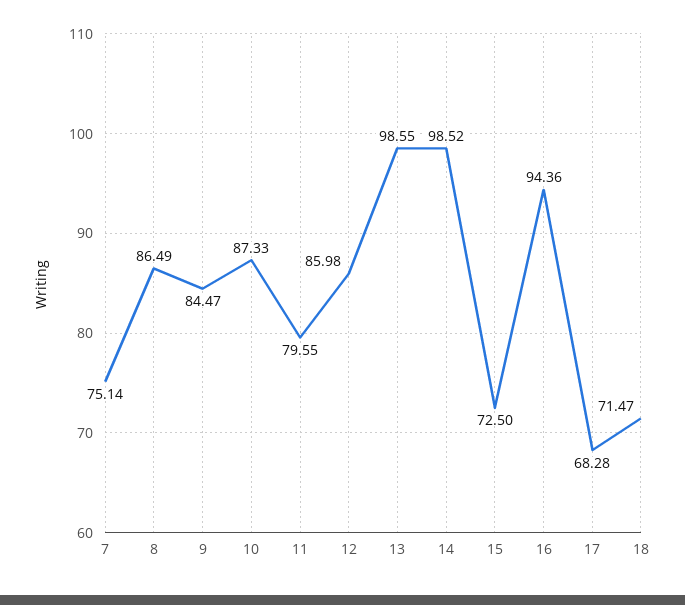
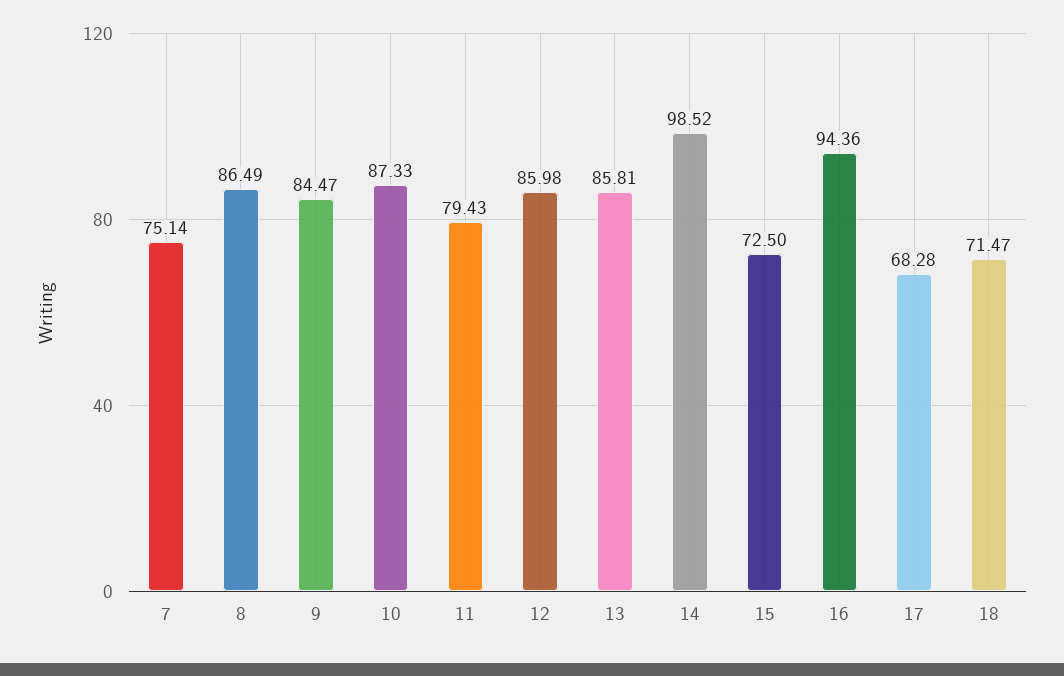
11: 79.55 -> 79.43
13: 98.55 -> 85.81

